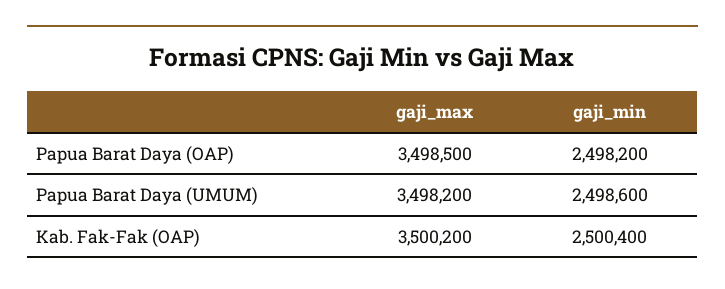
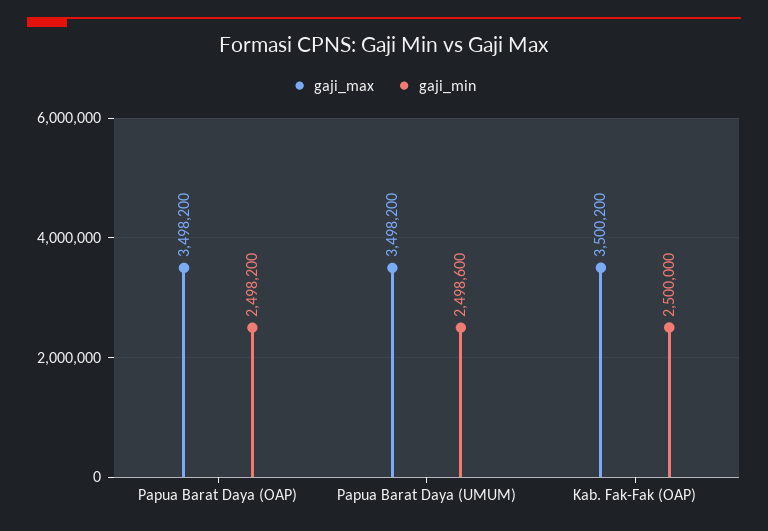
gaji_max, Papua Barat Daya (OAP): 3498500 -> 3498200
gaji_min, Kab. Fak-Fak (OAP): 2500400 -> 2500000

